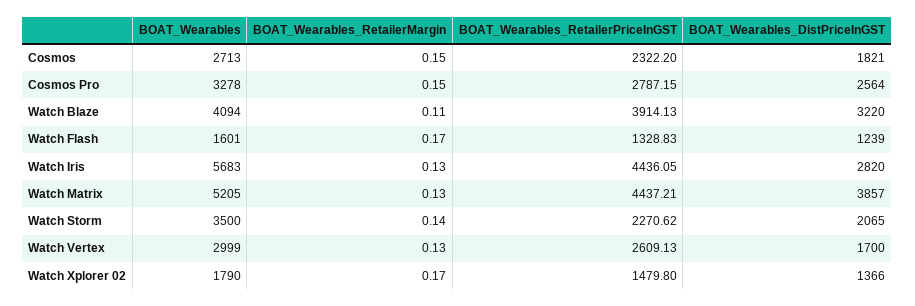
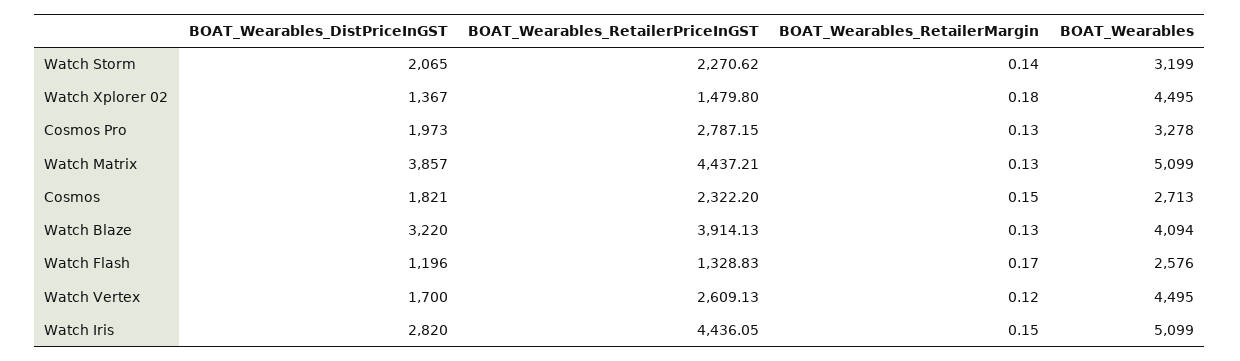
BOAT_Wearables_RetailerMargin, Cosmos Pro: 0.15 -> 0.13
BOAT_Wearables_DistPriceInGST, Cosmos Pro: 2564 -> 1973
BOAT_Wearables_RetailerMargin, Watch Blaze: 0.11 -> 0.13
BOAT_Wearables, Watch Flash: 1601 -> 2576
BOAT_Wearables_DistPriceInGST, Watch Flash: 1239 -> 1196
BOAT_Wearables, Watch Iris: 5683 -> 5099
BOAT_Wearables_RetailerMargin, Watch Iris: 0.13 -> 0.15
BOAT_Wearables, Watch Matrix: 5205 -> 5099
BOAT_Wearables, Watch Storm: 3500 -> 3199
BOAT_Wearables, Watch Vertex: 2999 -> 4495
BOAT_Wearables_RetailerMargin, Watch Vertex: 0.13 -> 0.12
BOAT_Wearables, Watch Xplorer 02: 1790 -> 4495
BOAT_Wearables_RetailerMargin, Watch Xplorer 02: 0.17 -> 0.18
BOAT_Wearables_DistPriceInGST, Watch Xplorer 02: 1366 -> 1367

